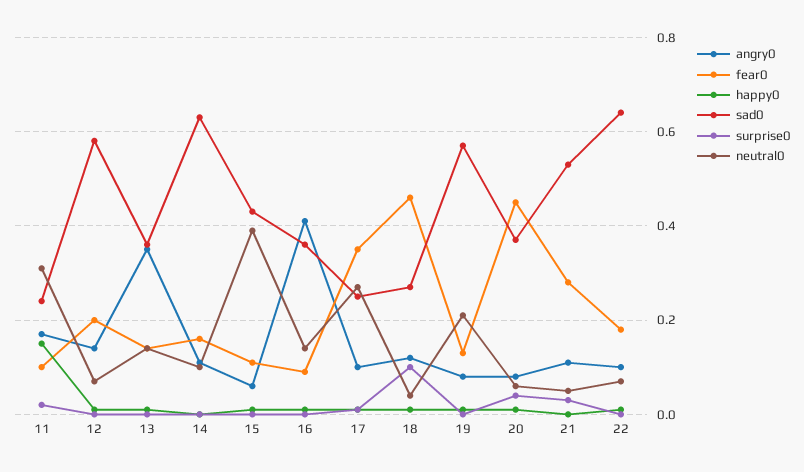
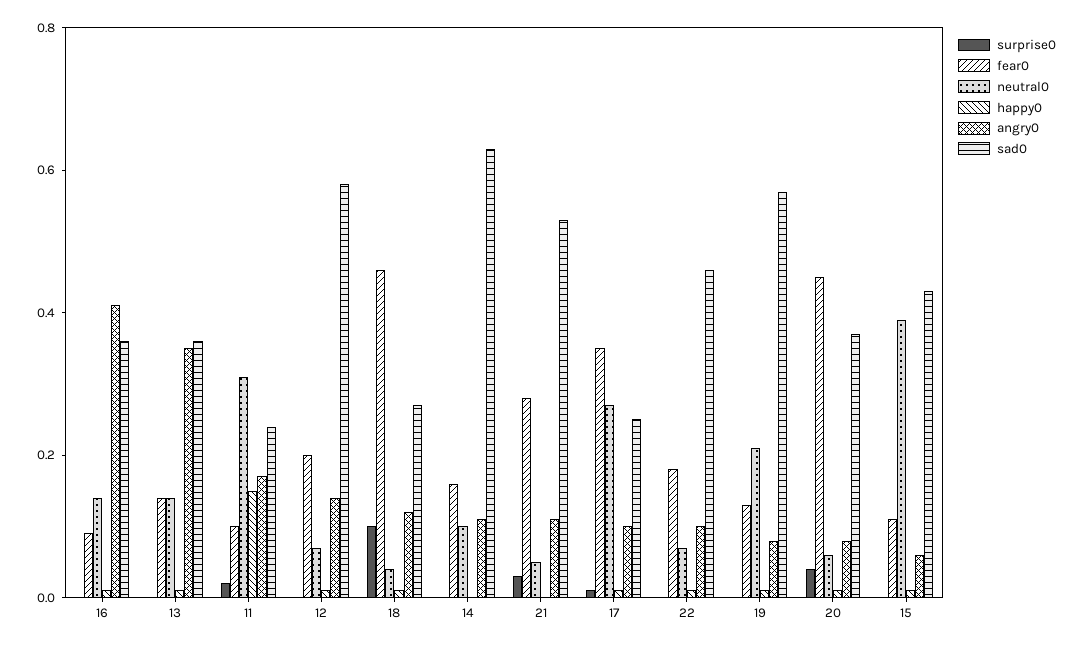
sad0, 22: 0.65 -> 0.45

